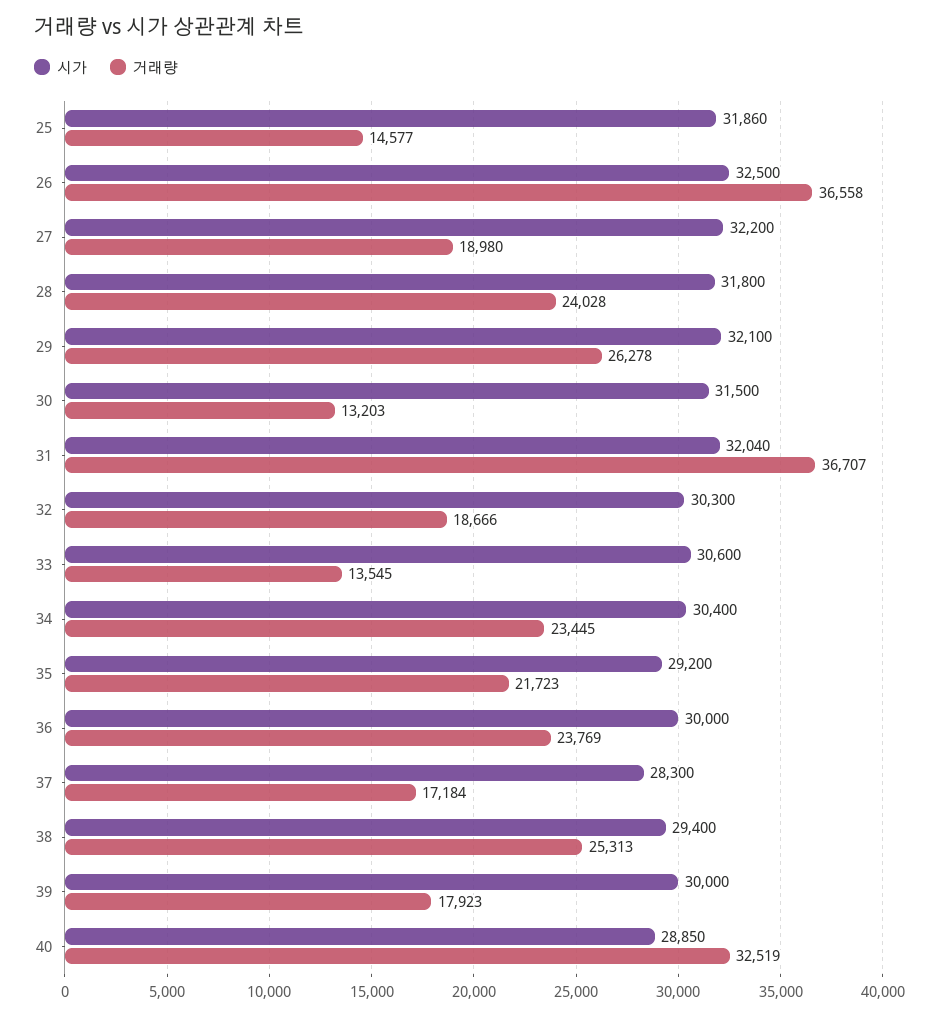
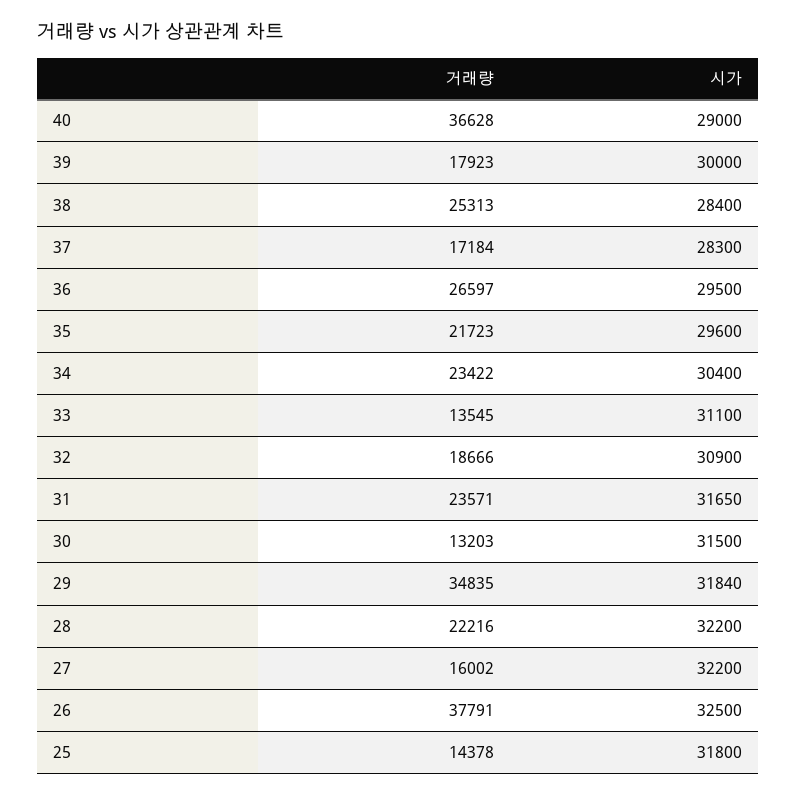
시가, 25: 31860 -> 31800
거래량, 25: 14577 -> 14378
거래량, 26: 36558 -> 37791
거래량, 27: 18980 -> 16002
시가, 28: 31800 -> 32200
거래량, 28: 24028 -> 22216
시가, 29: 32100 -> 31840
거래량, 29: 26278 -> 34835
시가, 31: 32040 -> 31650
거래량, 31: 36707 -> 23571
시가, 32: 30300 -> 30900
시가, 33: 30600 -> 31100
거래량, 34: 23445 -> 23422
시가, 35: 29200 -> 29600
시가, 36: 30000 -> 29500
거래량, 36: 23769 -> 26597
시가, 38: 29400 -> 28400
시가, 40: 28850 -> 29000
거래량, 40: 32519 -> 36628

